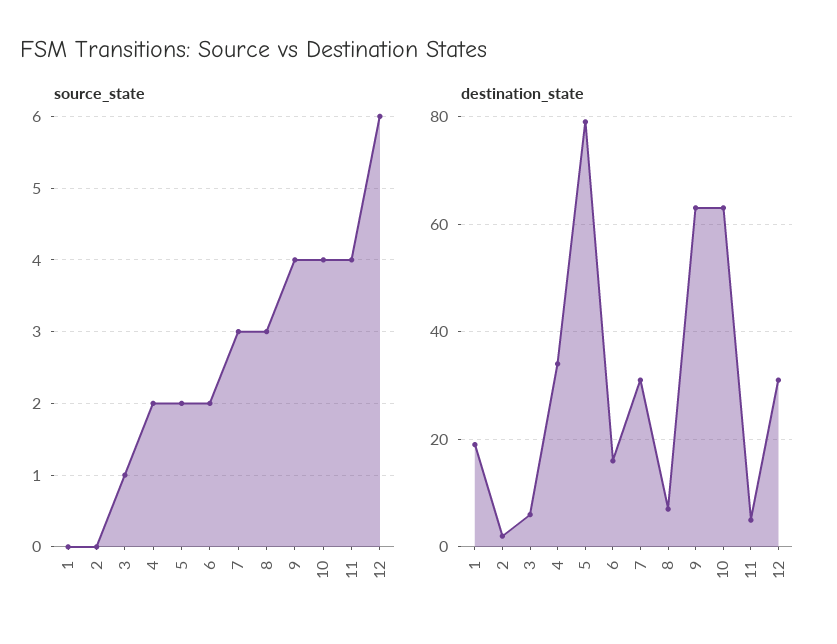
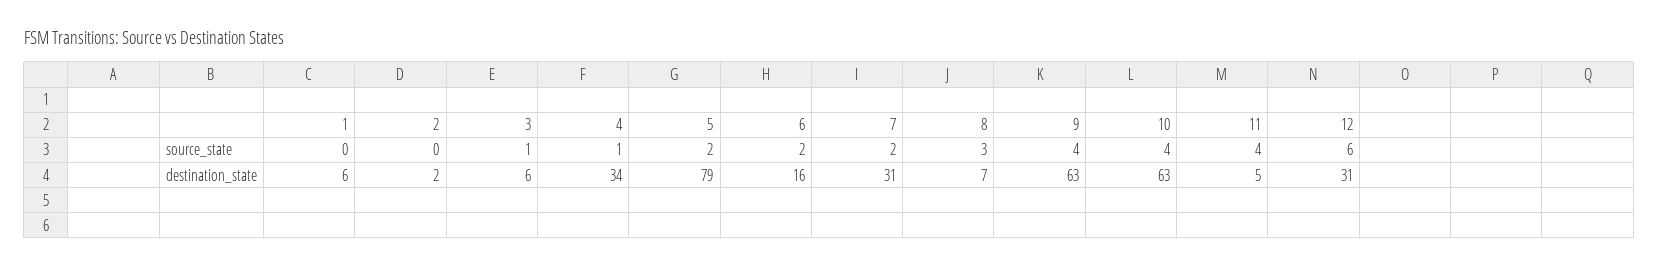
source_state, 4: 2 -> 1
source_state, 7: 3 -> 2
destination_state, 1: 20 -> 6

